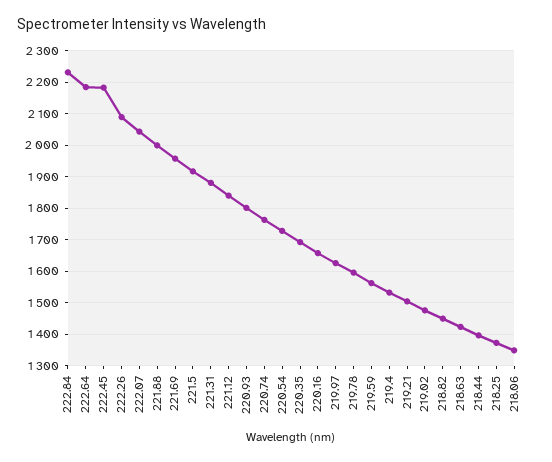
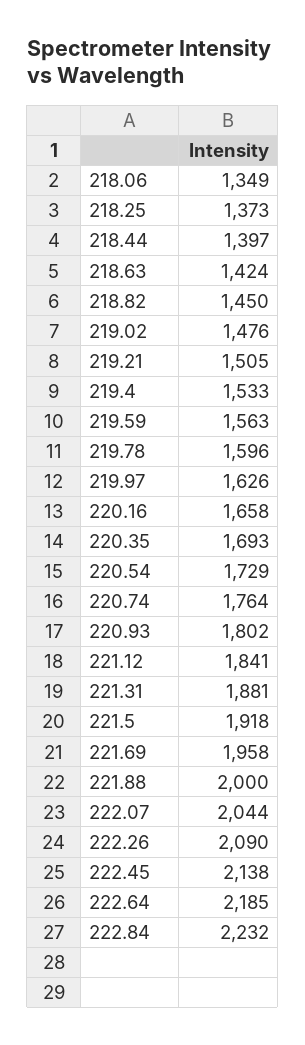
222.45: 2180 -> 2138

